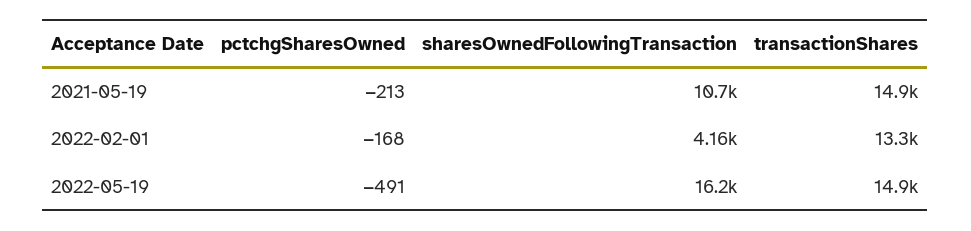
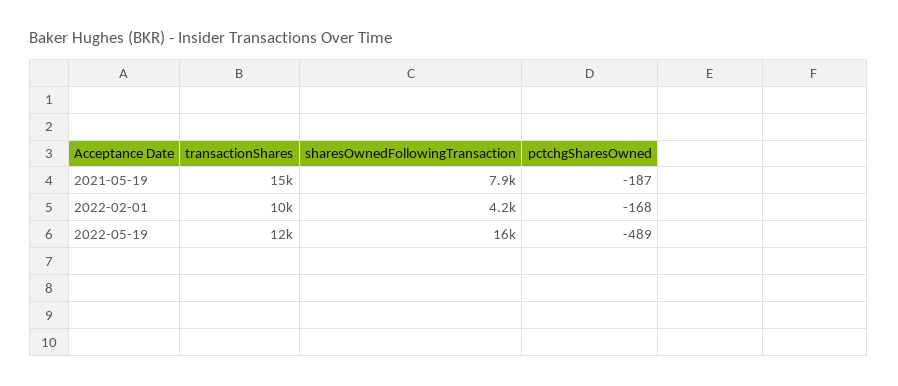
pctchgSharesOwned, 2021-05-19: -213 -> -187
sharesOwnedFollowingTransaction, 2021-05-19: 10700 -> 7900
transactionShares, 2022-02-01: 13300 -> 10000
pctchgSharesOwned, 2022-05-19: -491 -> -489
transactionShares, 2022-05-19: 14900 -> 12000

